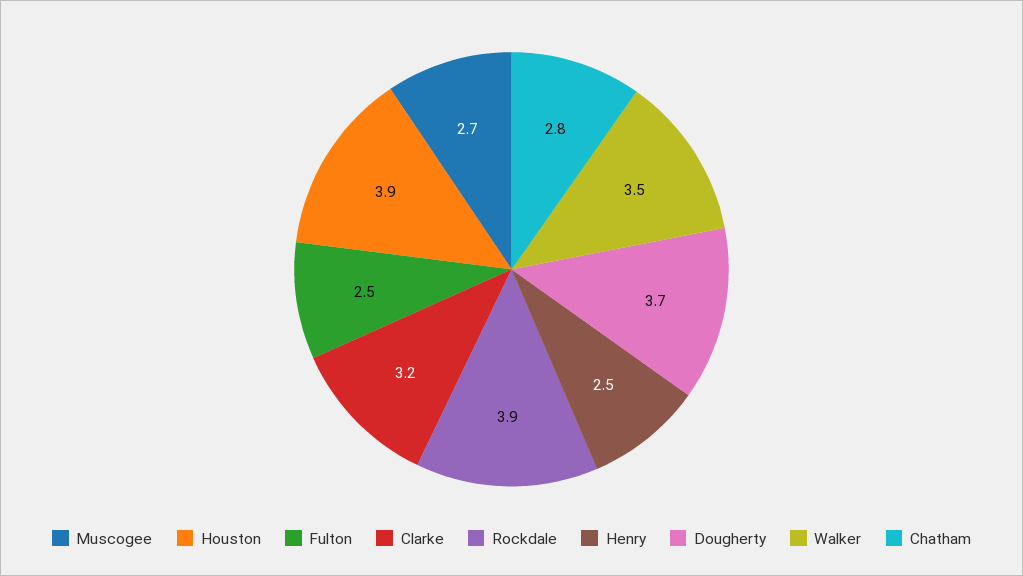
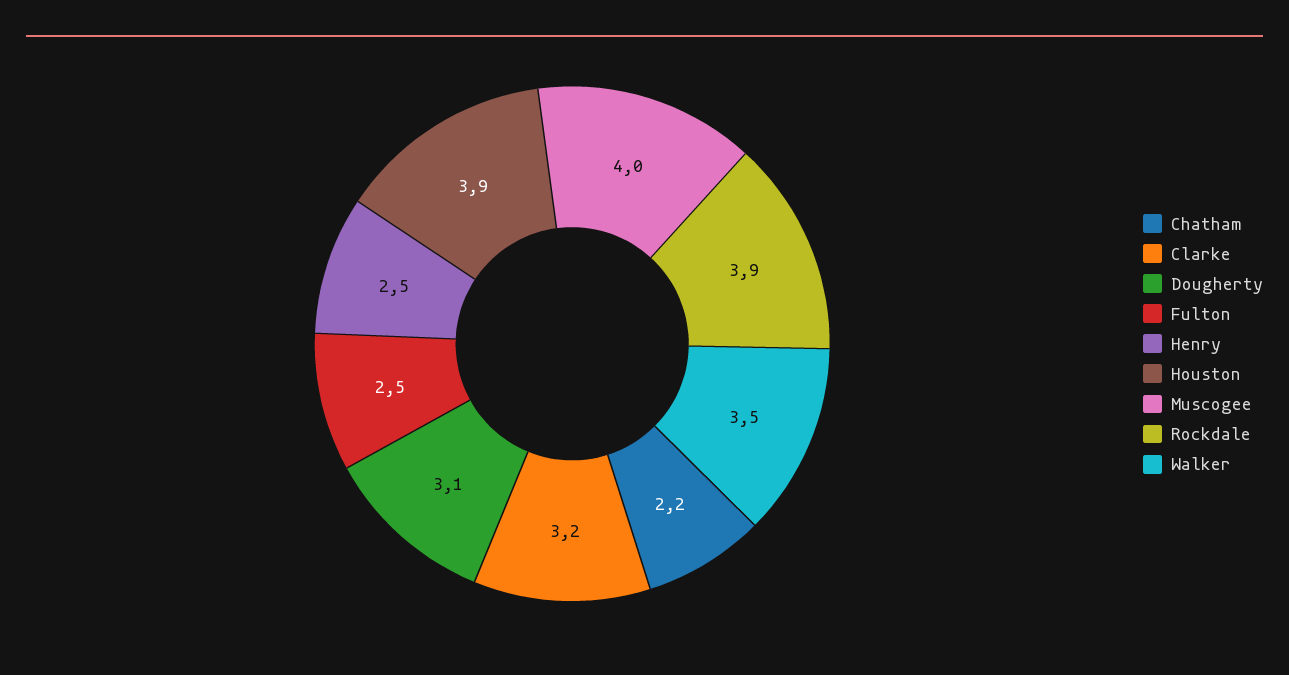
Muscogee: 2.7 -> 4
Dougherty: 3.7 -> 3.1
Chatham: 2.8 -> 2.2

